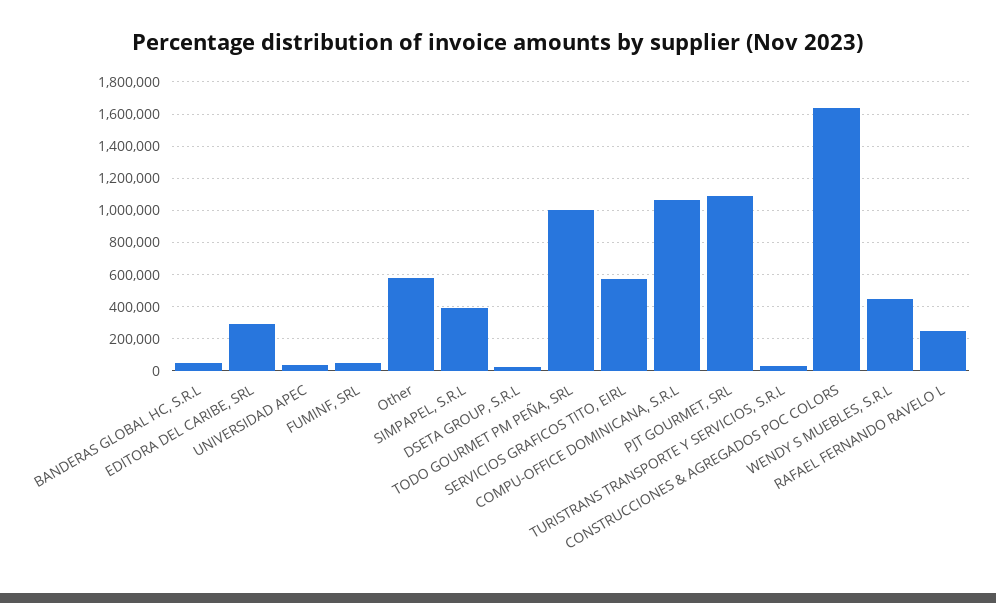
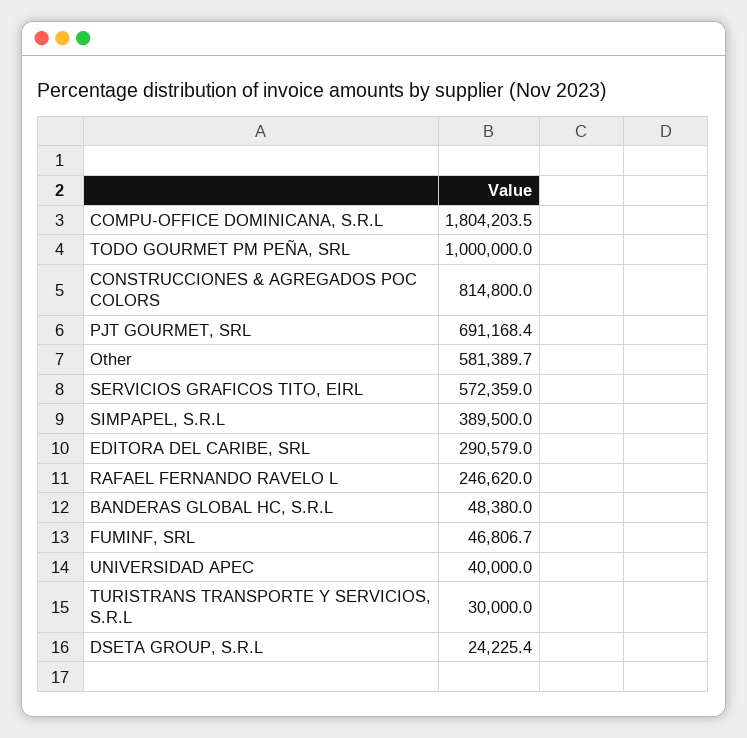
COMPU-OFFICE DOMINICANA, S.R.L: 1050000 -> 1804203.5
PJT GOURMET, SRL: 1100000 -> 691168.4
CONSTRUCCIONES & AGREGADOS POC COLORS: 1650000 -> 814800
WENDY S MUEBLES, S.R.L: 450000 -> none

